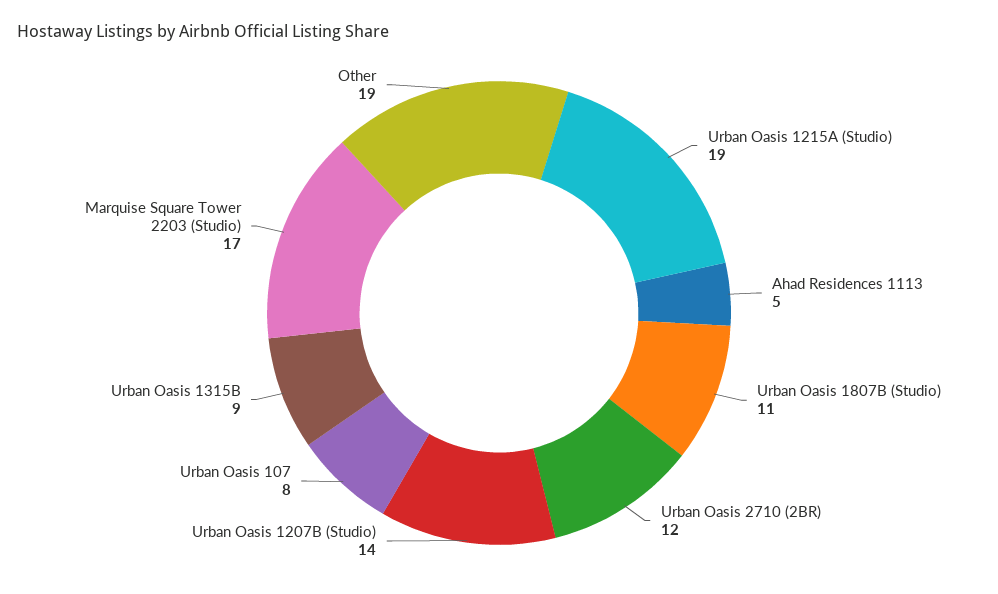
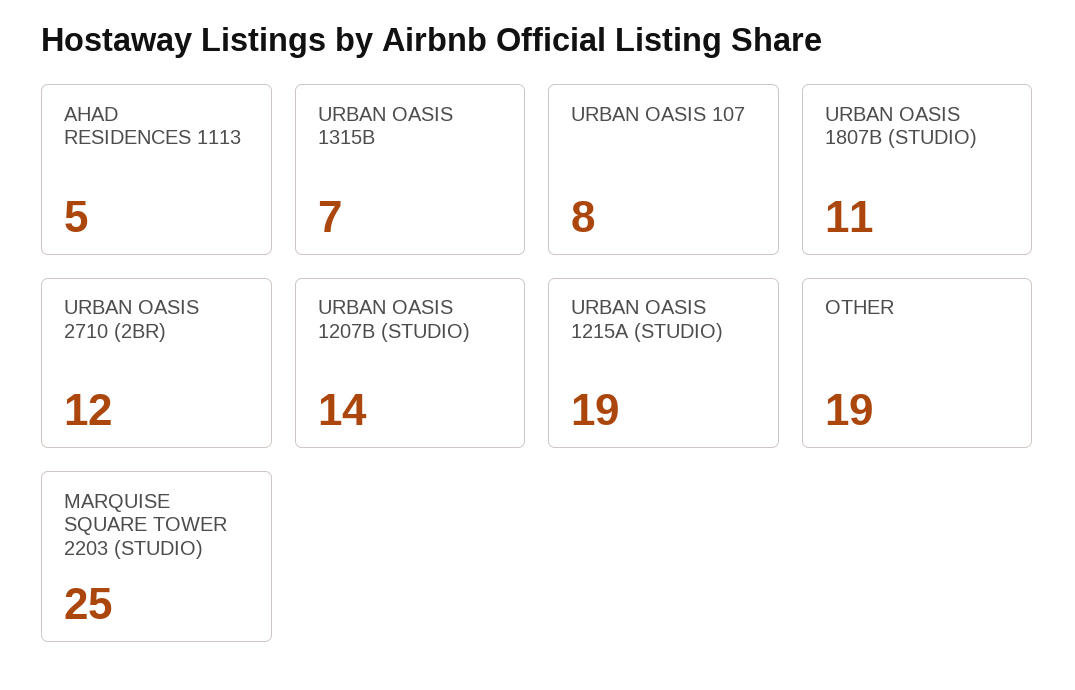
Urban Oasis 1315B: 9 -> 7
Marquise Square Tower 2203 (Studio): 17 -> 25

